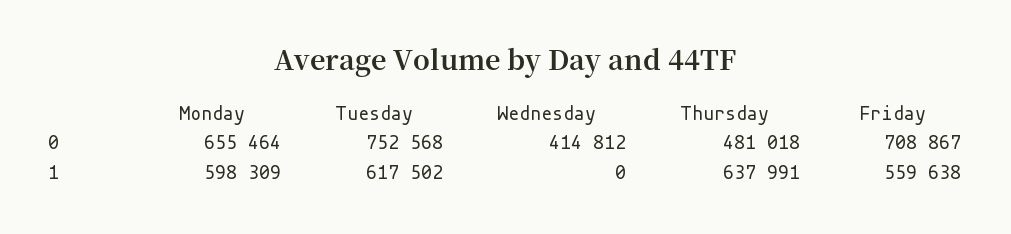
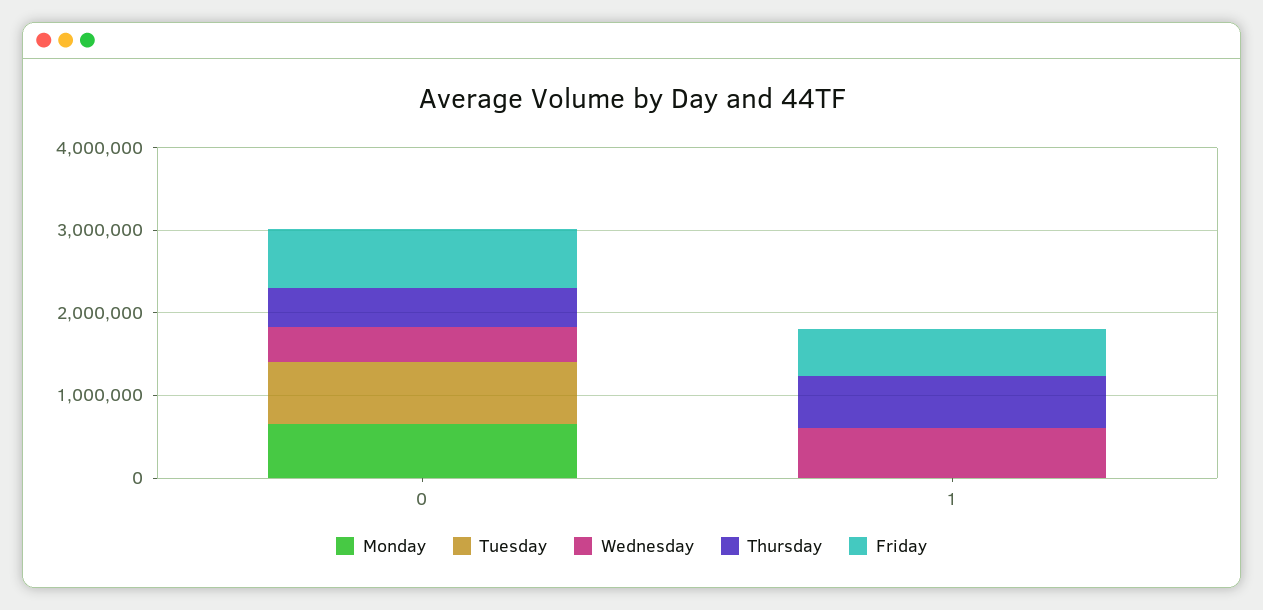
Monday, 1: 598309 -> 0
Tuesday, 1: 617502 -> 0
Wednesday, 1: 0 -> 600000

